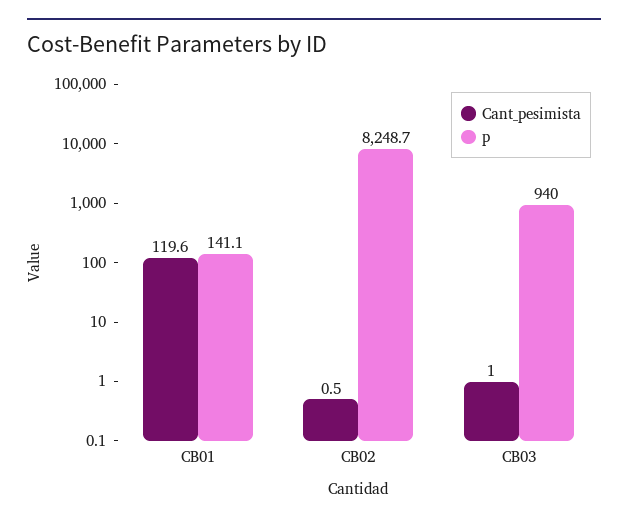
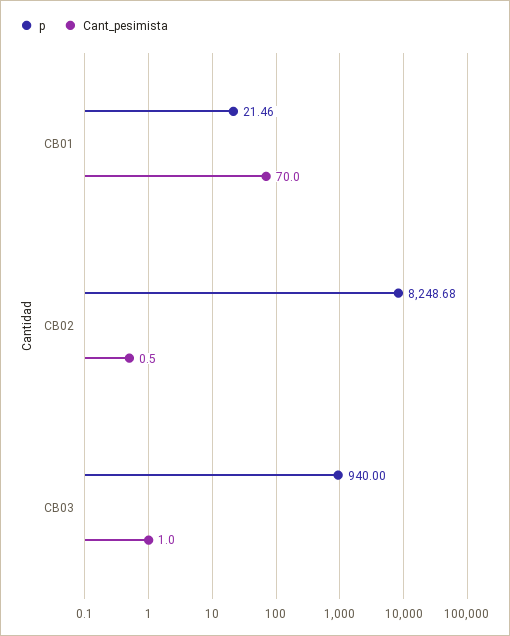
Cant_pesimista, CB01: 119.6 -> 70
p, CB01: 141.1 -> 21.46

